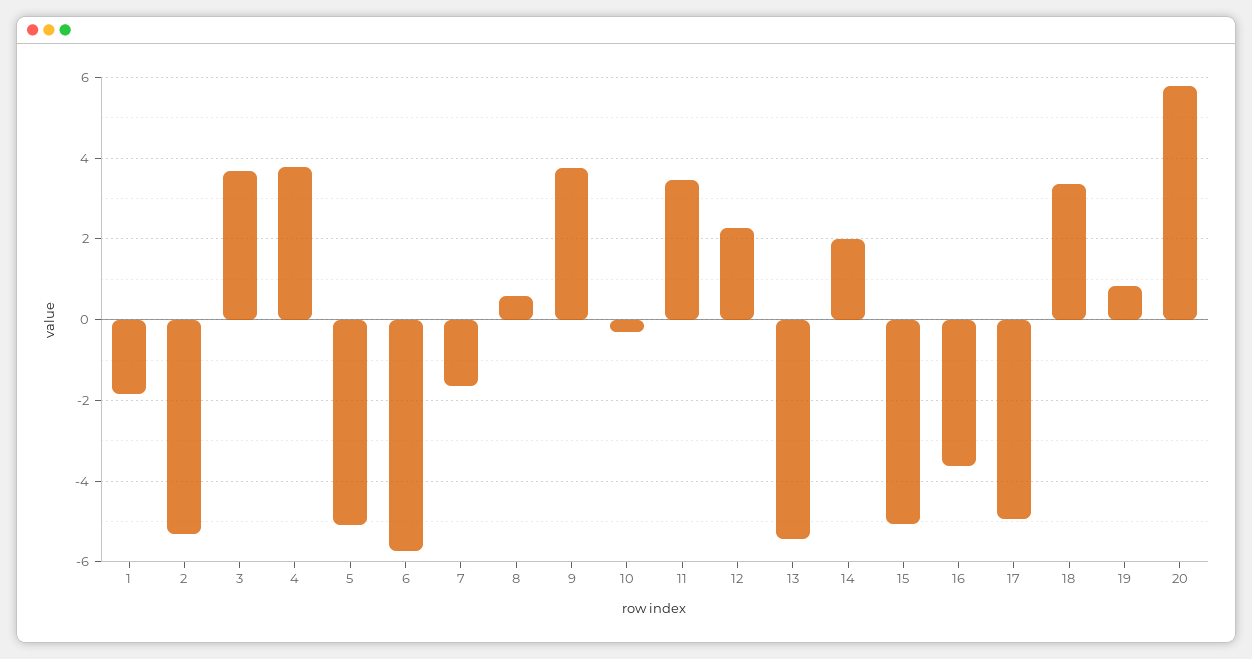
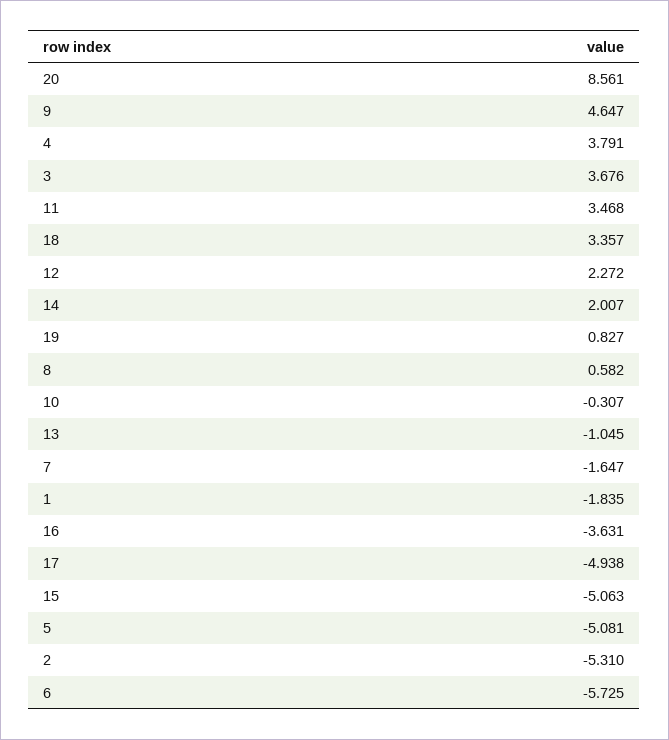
9: 3.8 -> 4.647
13: -5.4 -> -1.045
20: 5.8 -> 8.561

